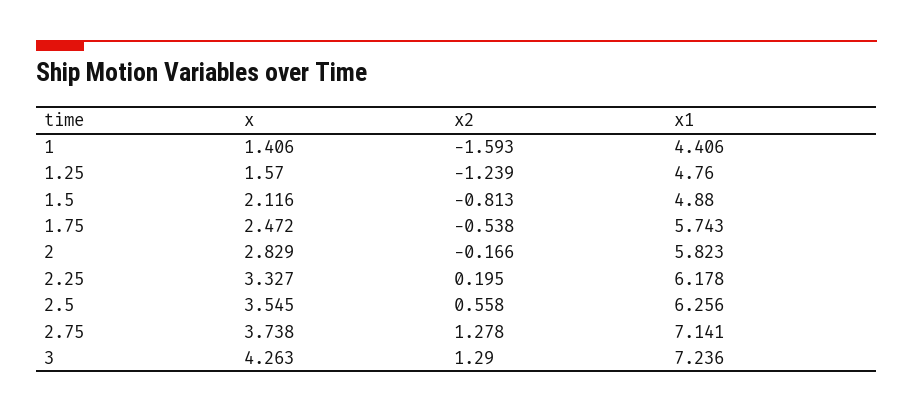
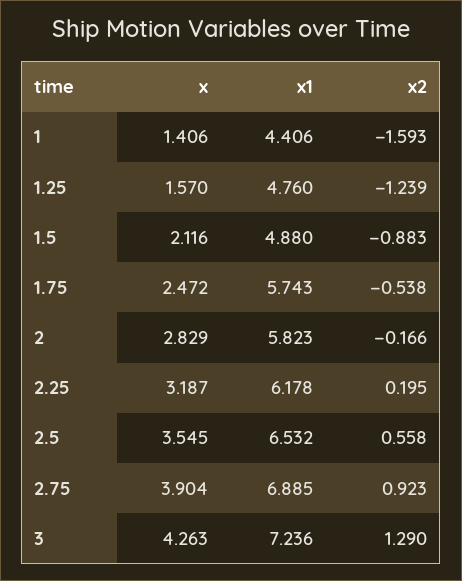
x2, 1.5: -0.813 -> -0.883
x, 2.25: 3.327 -> 3.187
x1, 2.5: 6.256 -> 6.532
x, 2.75: 3.738 -> 3.904
x2, 2.75: 1.278 -> 0.923
x1, 2.75: 7.141 -> 6.885

